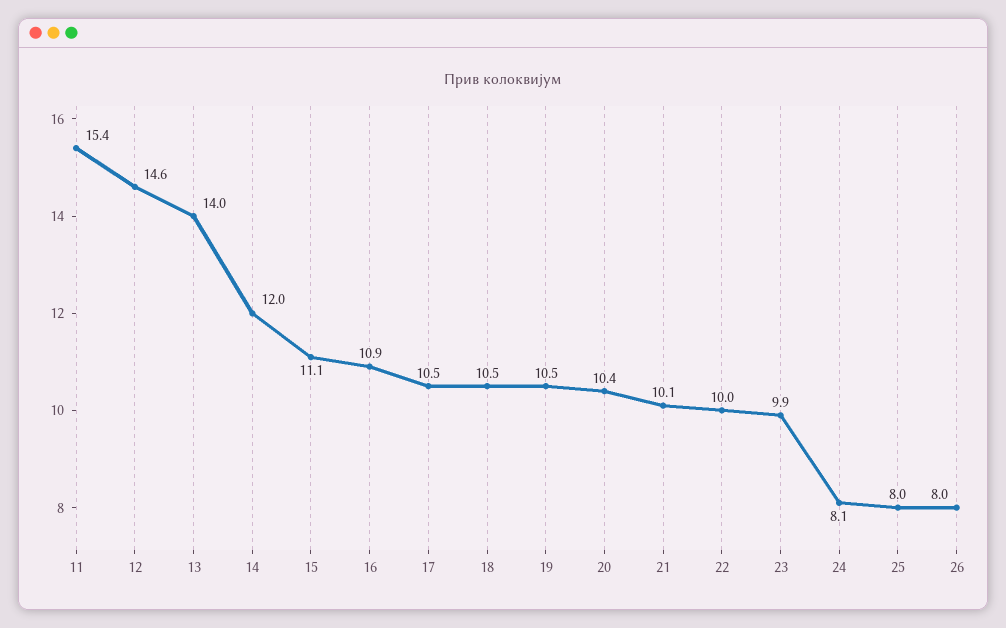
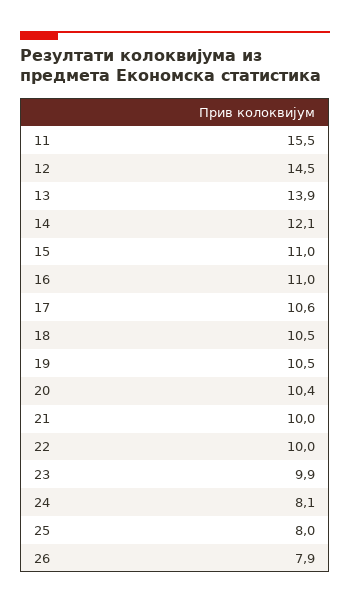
11: 15.4 -> 15.5
12: 14.6 -> 14.5
13: 14 -> 13.9
14: 12 -> 12.1
15: 11.1 -> 11
16: 10.9 -> 11
17: 10.5 -> 10.6
21: 10.1 -> 10
26: 8 -> 7.9

